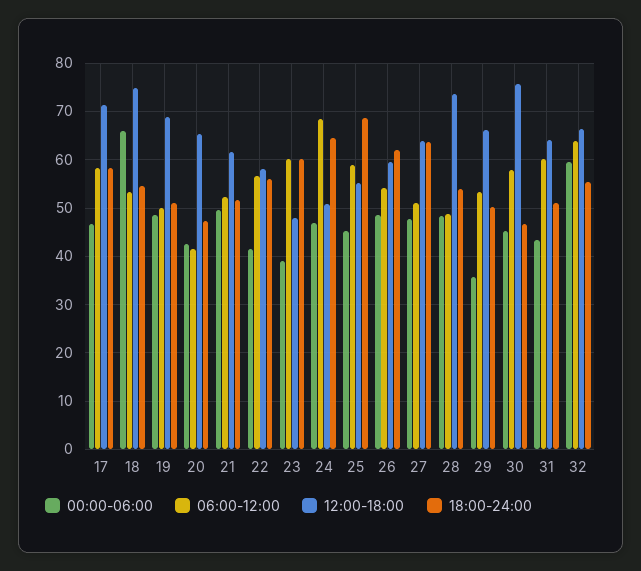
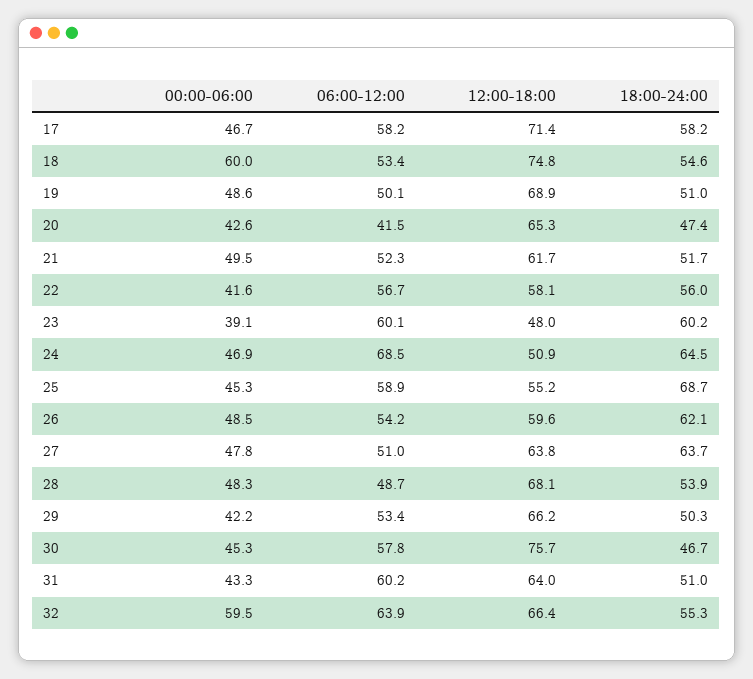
00:00-06:00, 18: 66 -> 60
12:00-18:00, 28: 74 -> 68.1
00:00-06:00, 29: 36 -> 42.2

